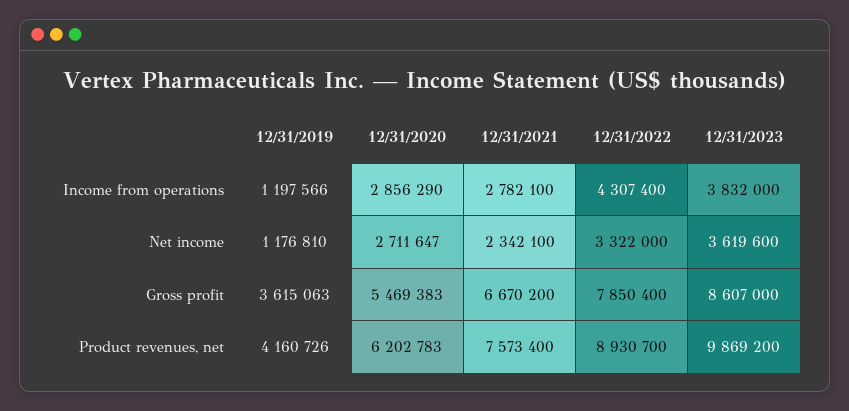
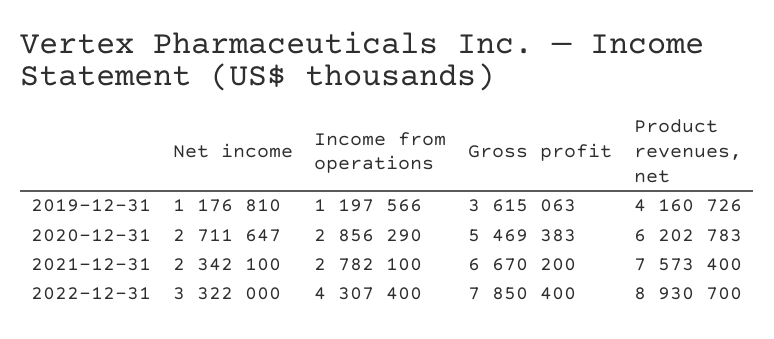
12/31/2023, Income from operations: 3832000 -> none
12/31/2023, Net income: 3619600 -> none
12/31/2023, Gross profit: 8607000 -> none
12/31/2023, Product revenues, net: 9869200 -> none

